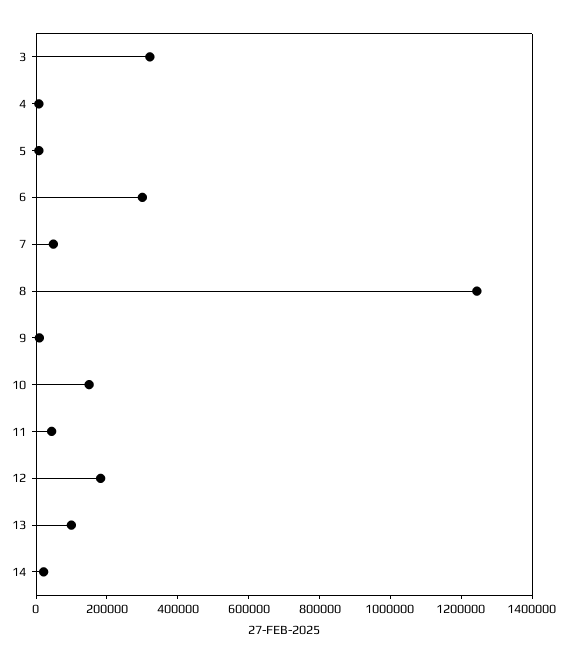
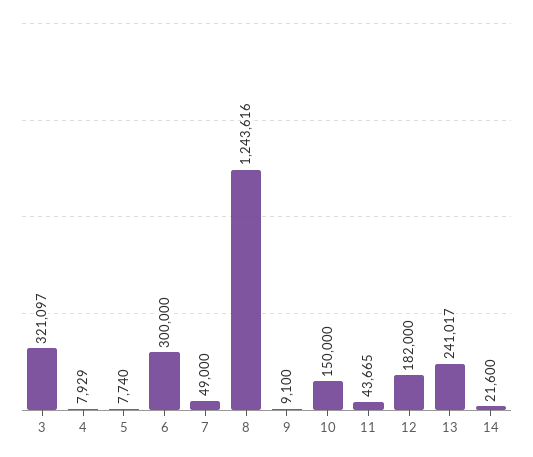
13: 100000 -> 241017

